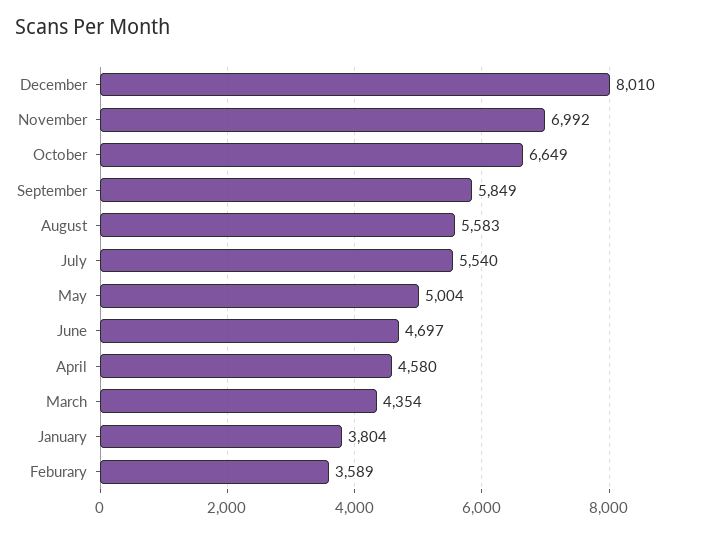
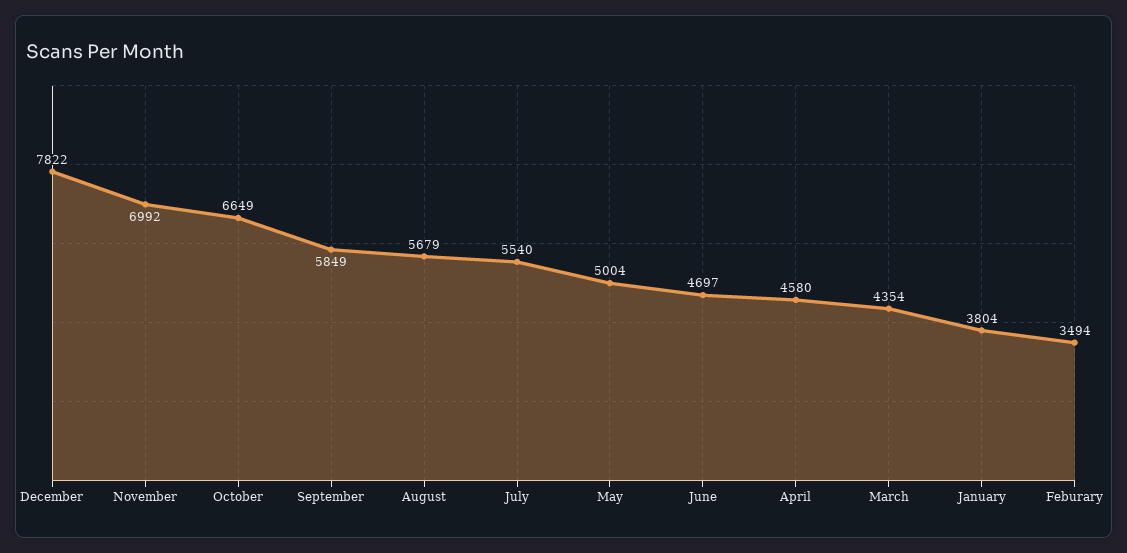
December: 8010 -> 7822
August: 5583 -> 5679
Feburary: 3589 -> 3494

